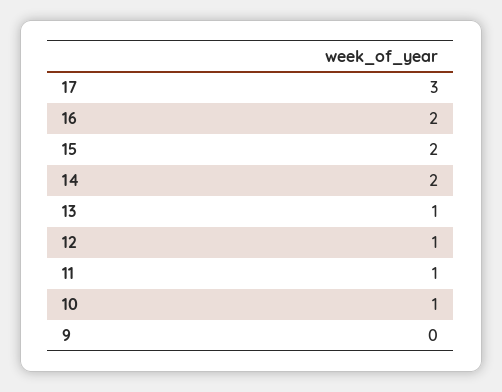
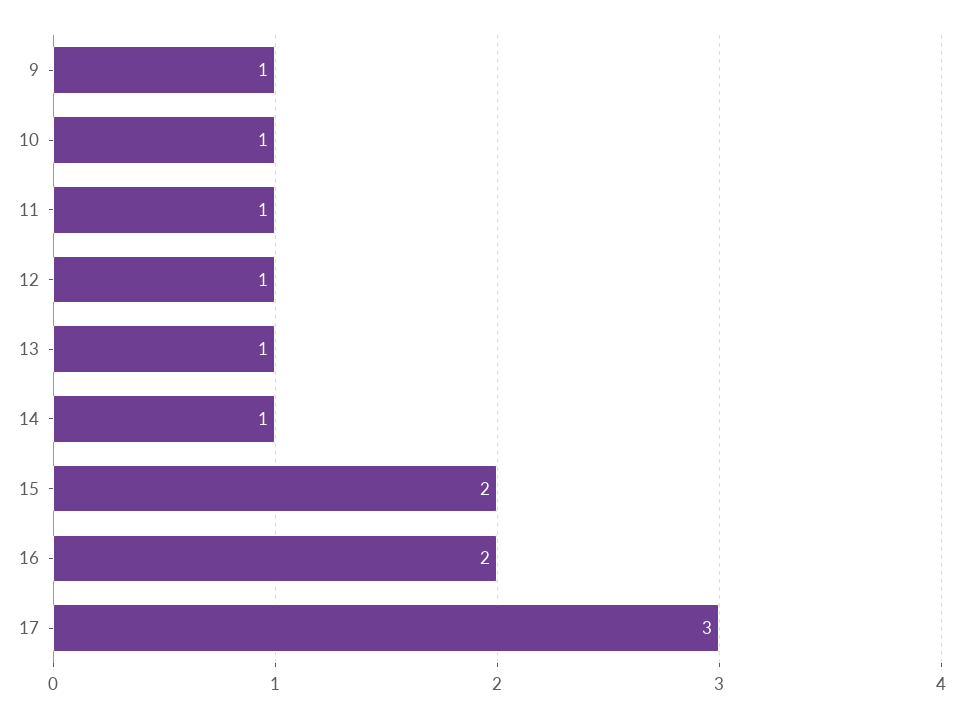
14: 2 -> 1
9: 0 -> 1

